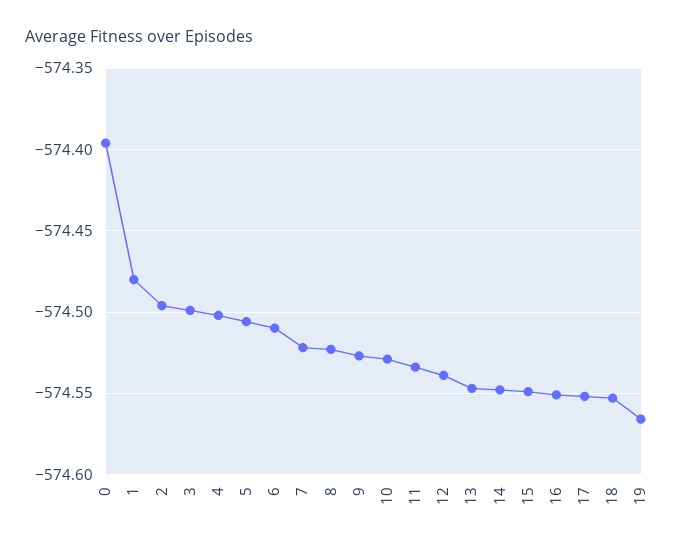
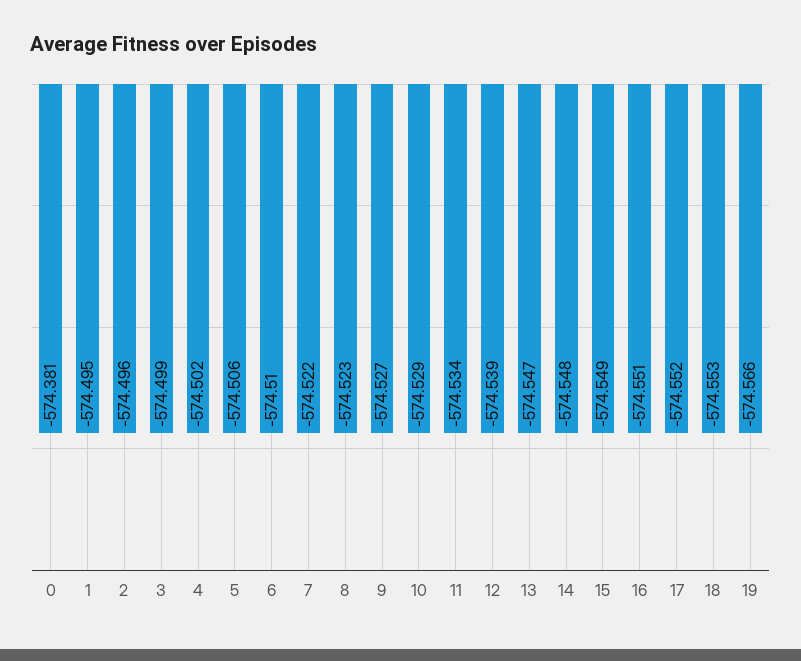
0: -574.395 -> -574.381
1: -574.48 -> -574.495

